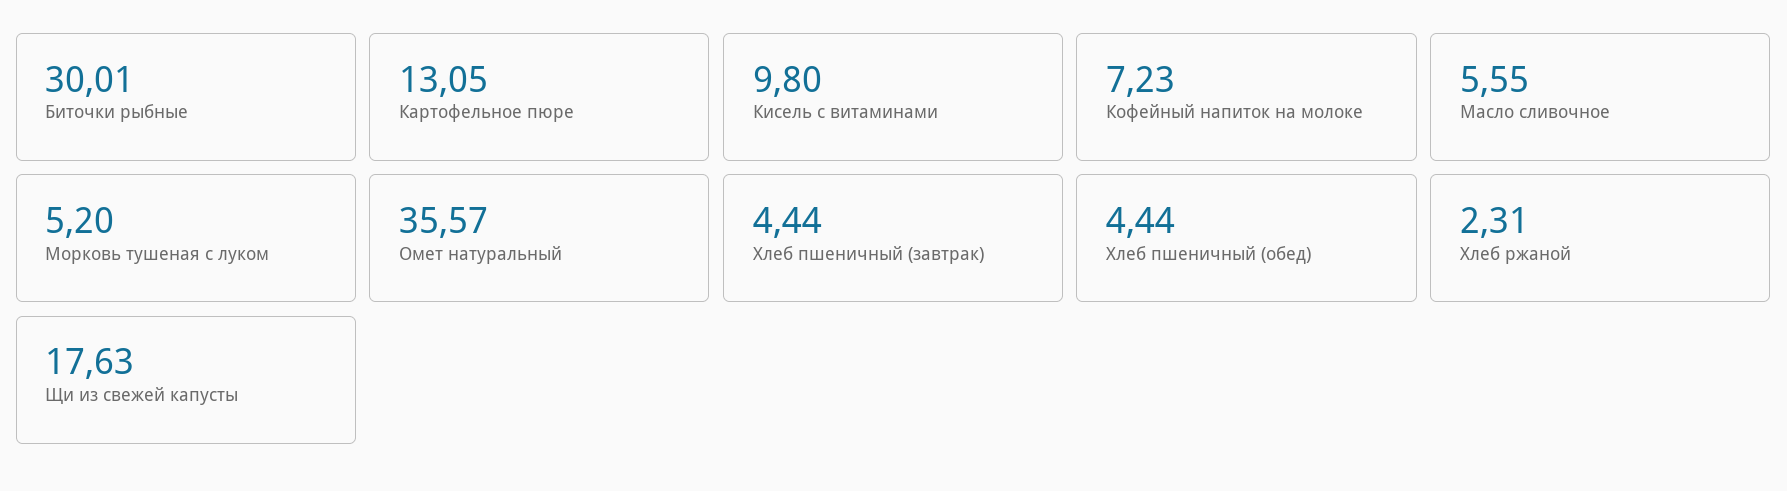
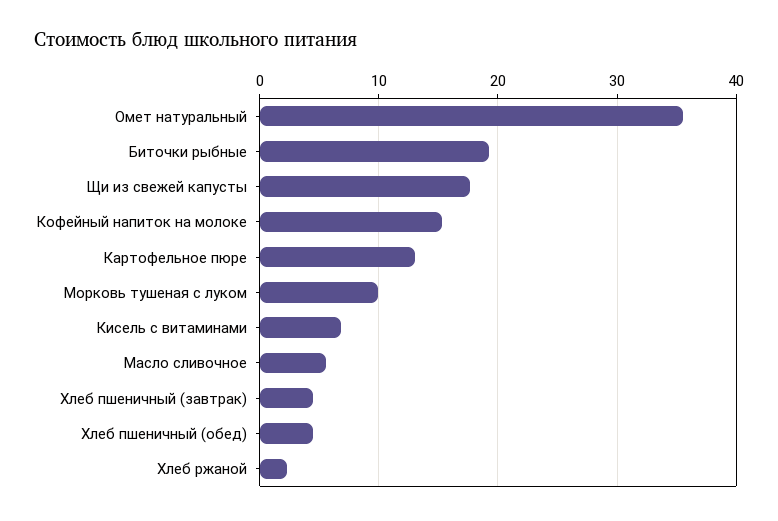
Биточки рыбные: 30.01 -> 19
Кисель с витаминами: 9.8 -> 7
Кофейный напиток на молоке: 7.23 -> 15
Морковь тушеная с луком: 5.2 -> 10

